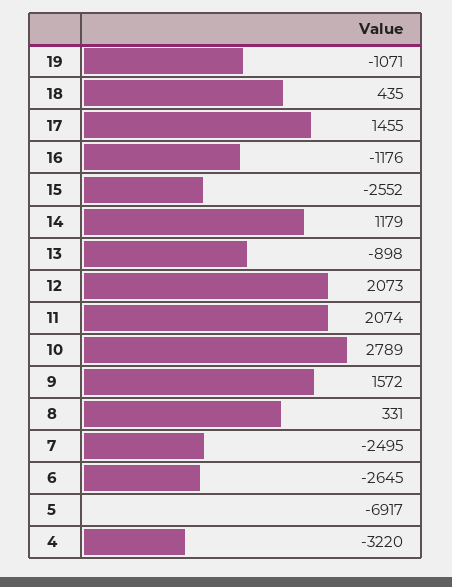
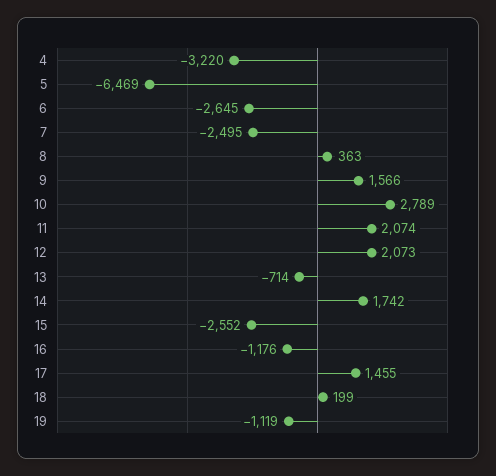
19: -1071 -> -1119
18: 435 -> 199
14: 1179 -> 1742
13: -898 -> -714
9: 1572 -> 1566
8: 331 -> 363
5: -6917 -> -6469

